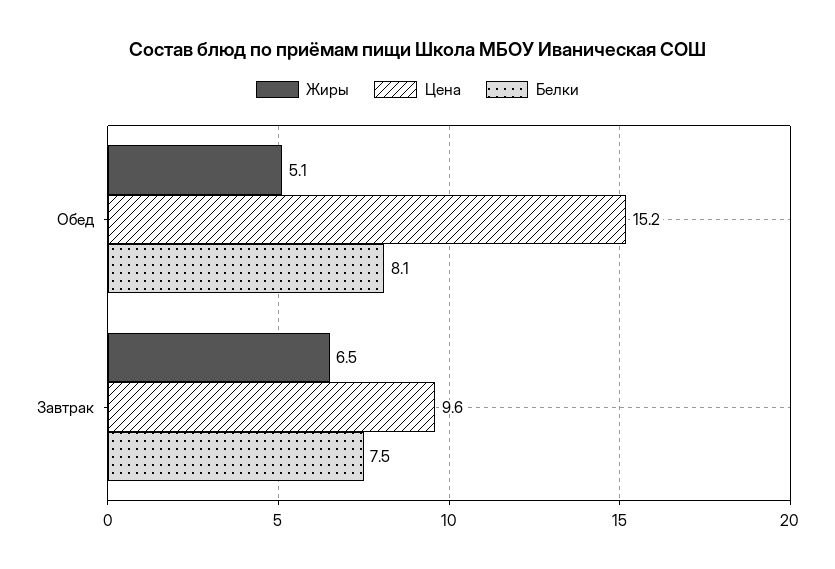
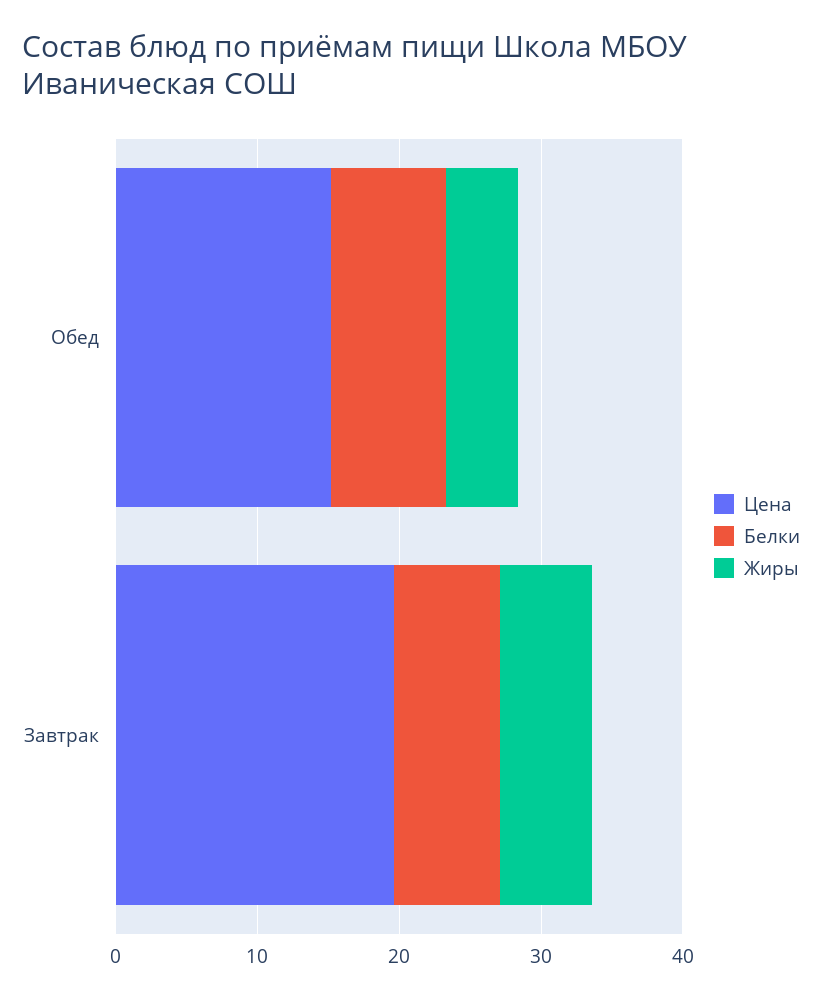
Цена, Завтрак: 9.6 -> 20

